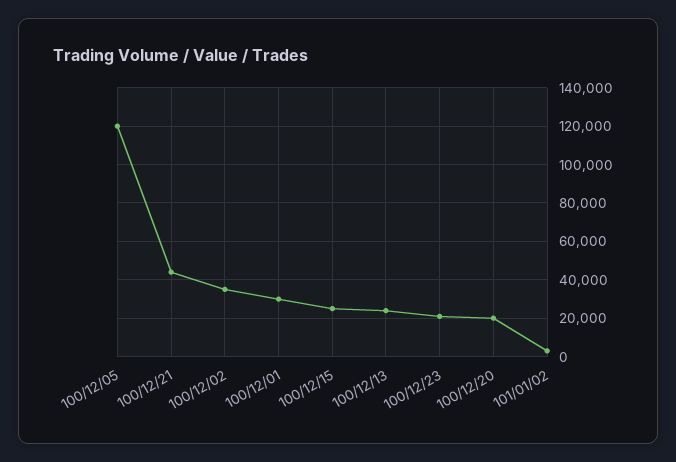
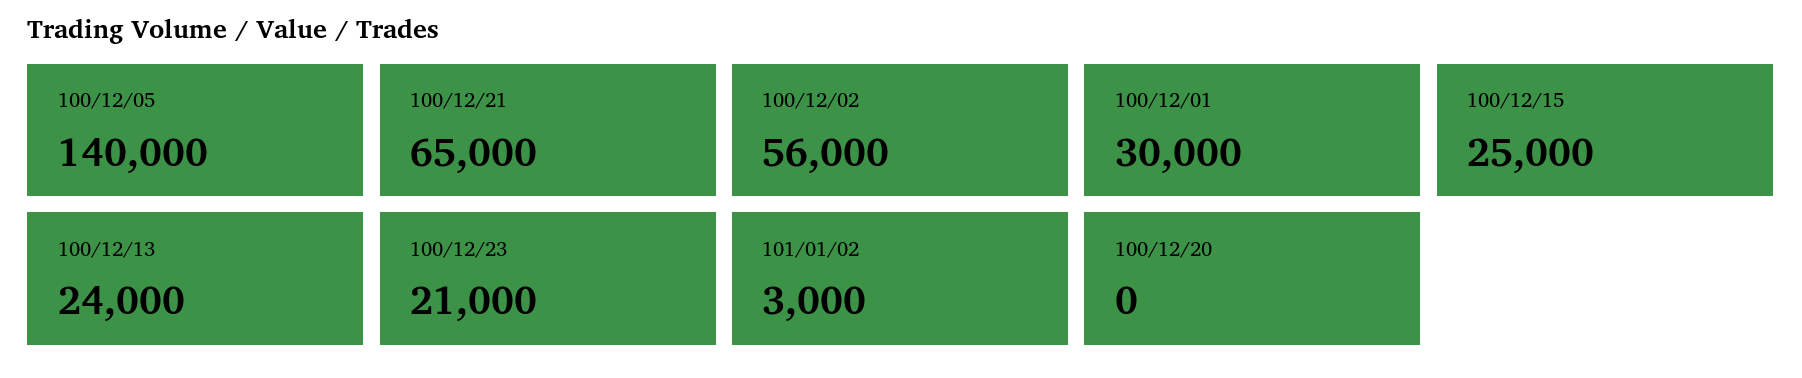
100/12/05: 120000 -> 140000
100/12/21: 45000 -> 65000
100/12/02: 35000 -> 56000
100/12/20: 20000 -> 0

